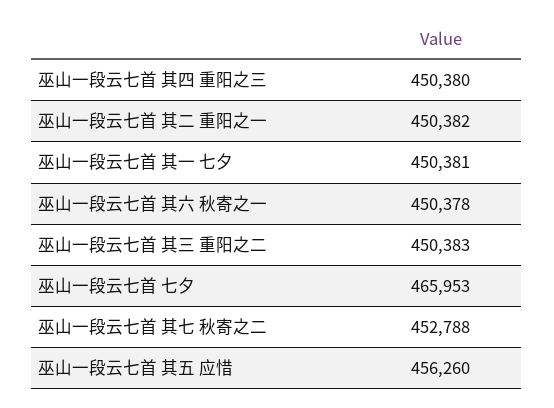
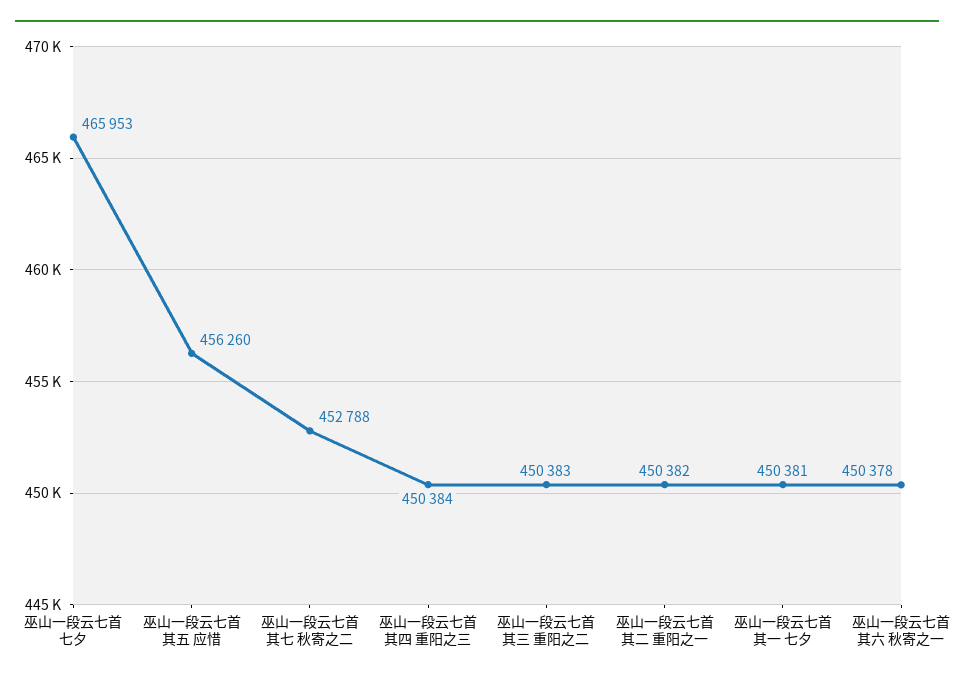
巫山一段云七首 其四 重阳之三: 450380 -> 450384

